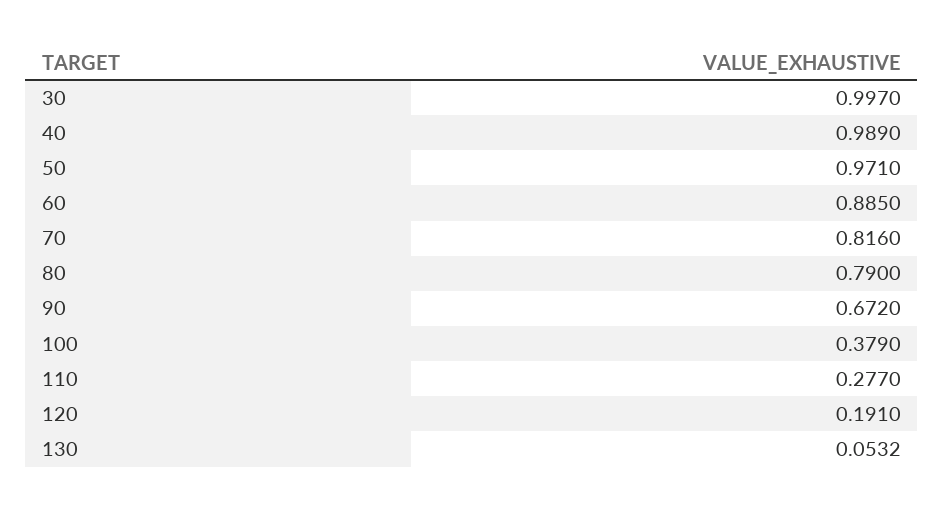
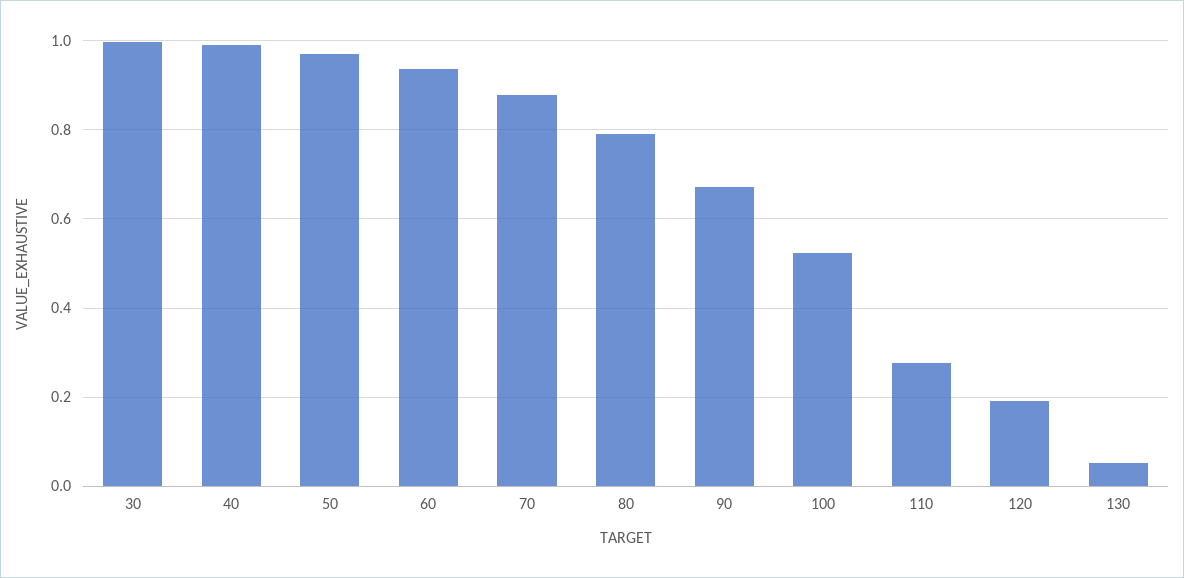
60: 0.885 -> 0.94
70: 0.816 -> 0.88
100: 0.379 -> 0.52

